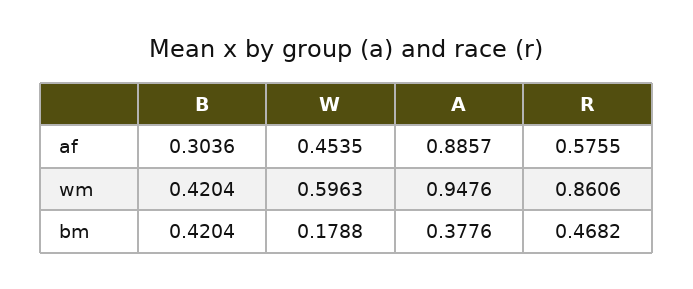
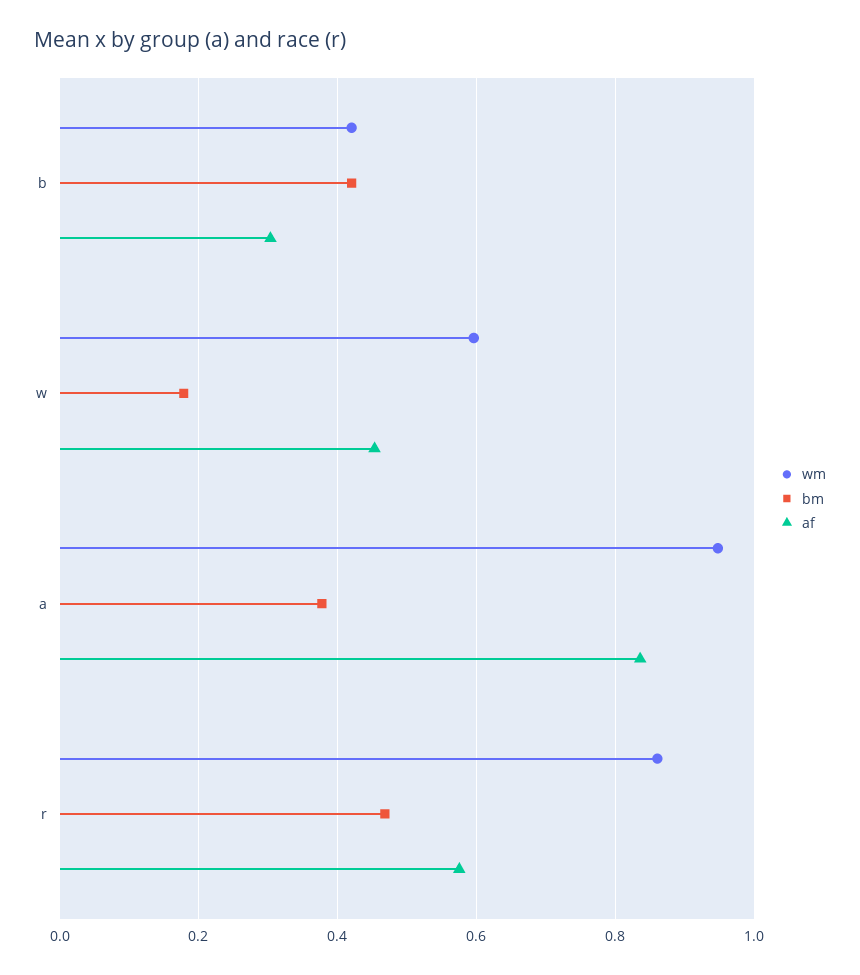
af, A: 0.8857 -> 0.84

